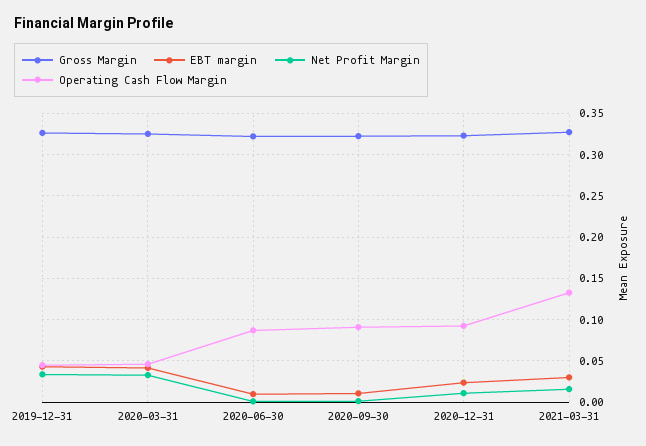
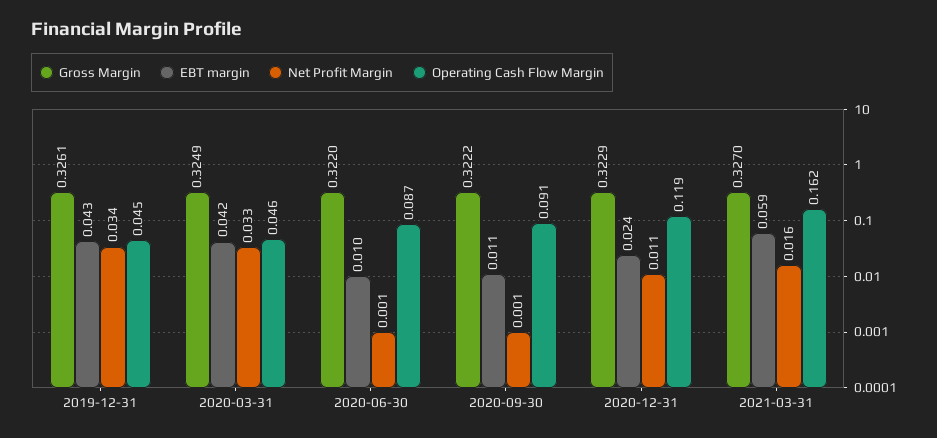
Operating Cash Flow Margin, 2020-12-31: 0.09 -> 0.119
EBT margin, 2021-03-31: 0.03 -> 0.059
Operating Cash Flow Margin, 2021-03-31: 0.13 -> 0.162

